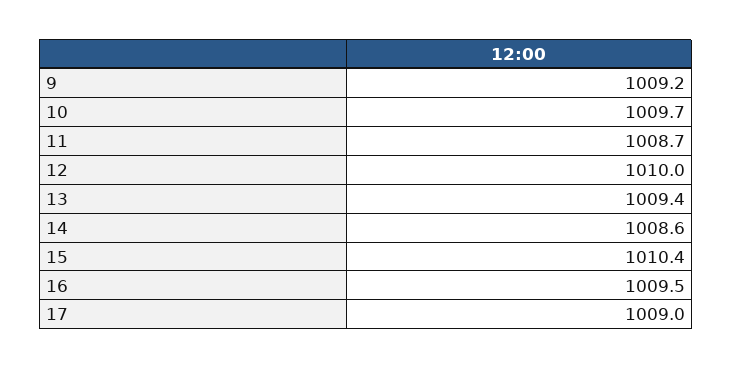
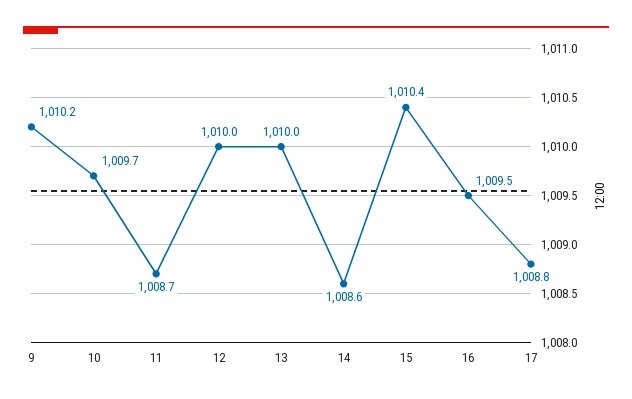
9: 1009.2 -> 1010.2
13: 1009.4 -> 1010
17: 1009 -> 1008.8

